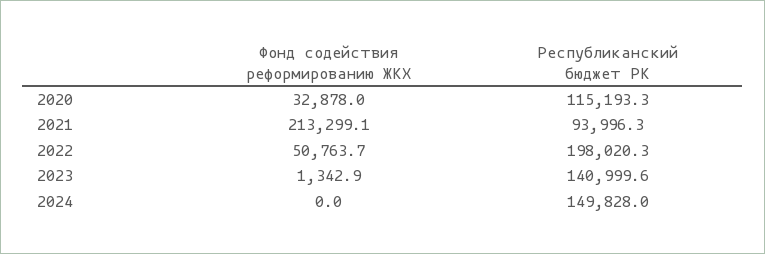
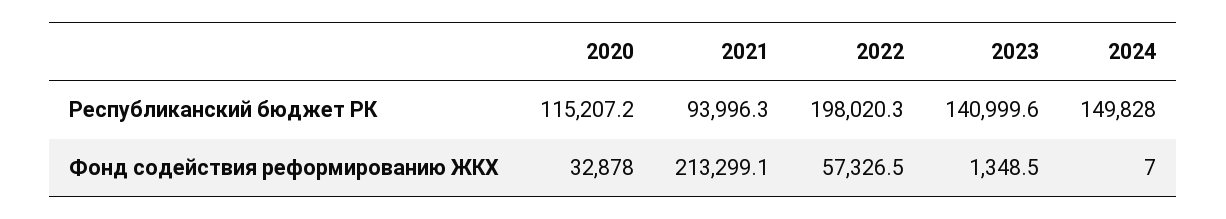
Республиканский бюджет РК, 2020: 115193.3 -> 115207.2
Фонд содействия реформированию ЖКХ, 2022: 50763.7 -> 57326.5
Фонд содействия реформированию ЖКХ, 2023: 1342.9 -> 1348.5
Фонд содействия реформированию ЖКХ, 2024: 0 -> 7

